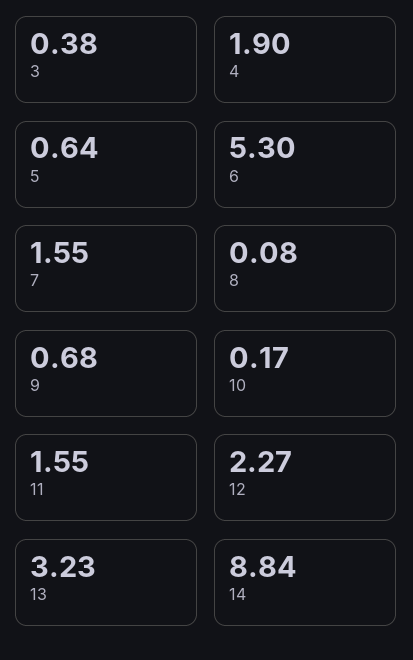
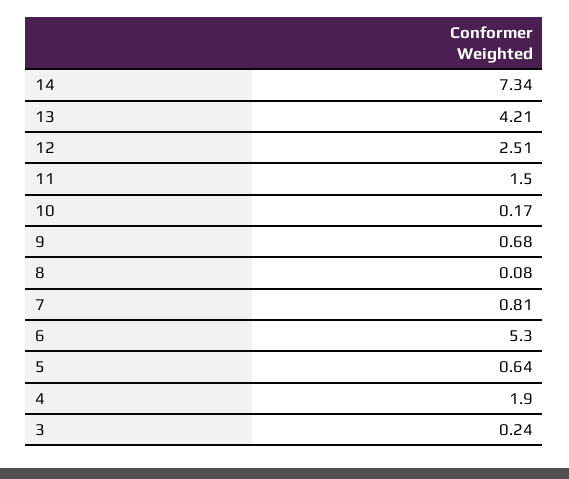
3: 0.38 -> 0.24
7: 1.55 -> 0.81
11: 1.55 -> 1.5
12: 2.27 -> 2.51
13: 3.23 -> 4.21
14: 8.84 -> 7.34

